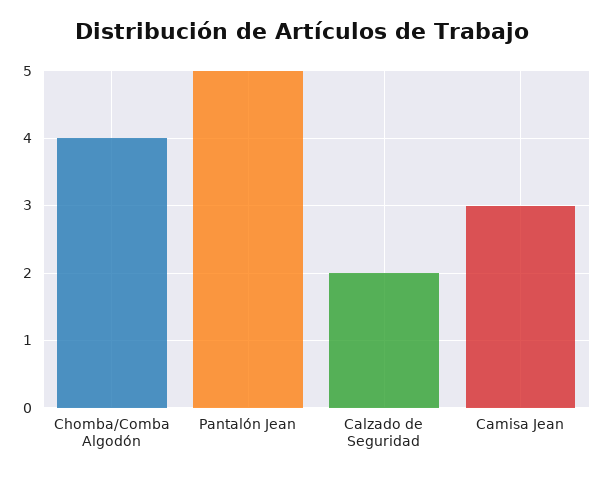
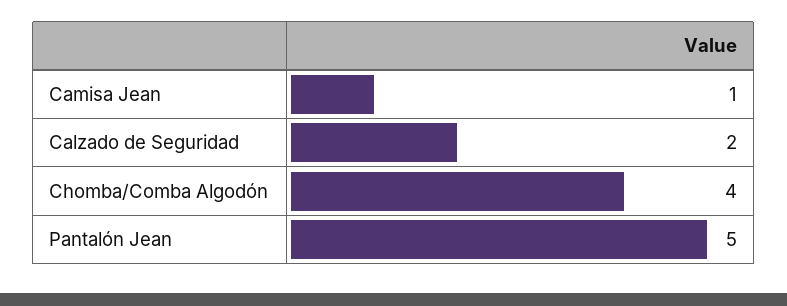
Camisa Jean: 3 -> 1

